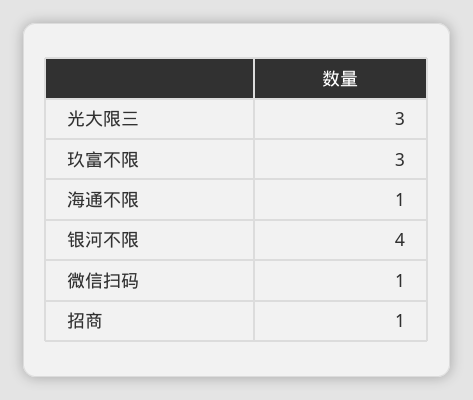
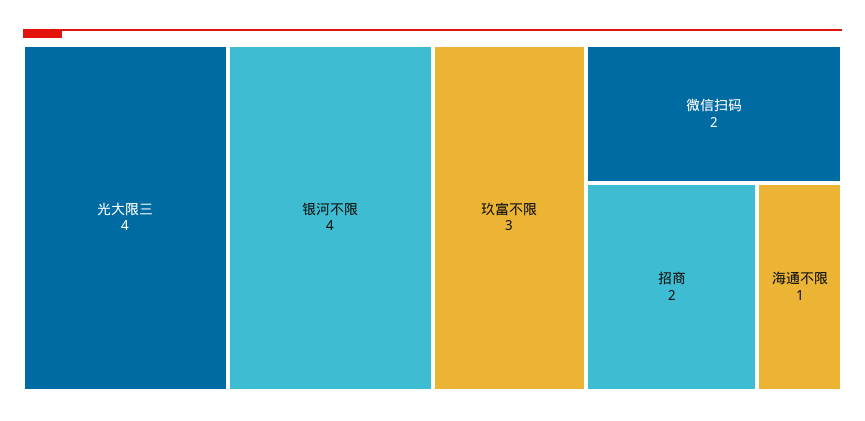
光大限三: 3 -> 4
微信扫码: 1 -> 2
招商: 1 -> 2

